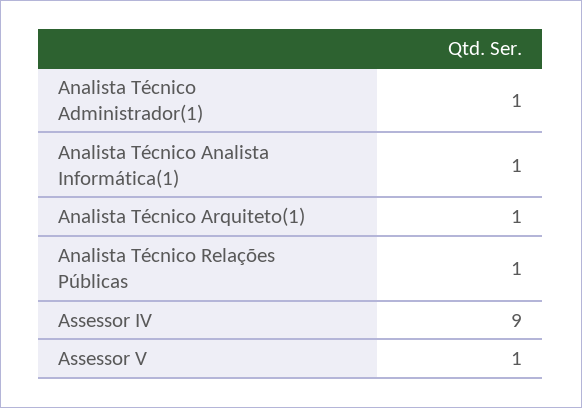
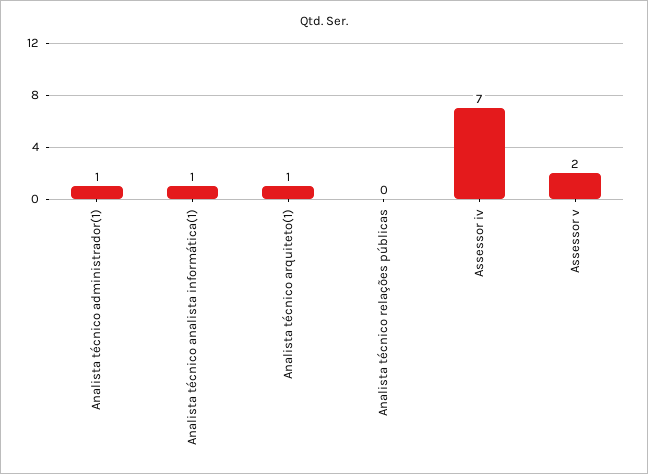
Analista Técnico Relações Públicas: 1 -> 0
Assessor IV: 9 -> 7
Assessor V: 1 -> 2

